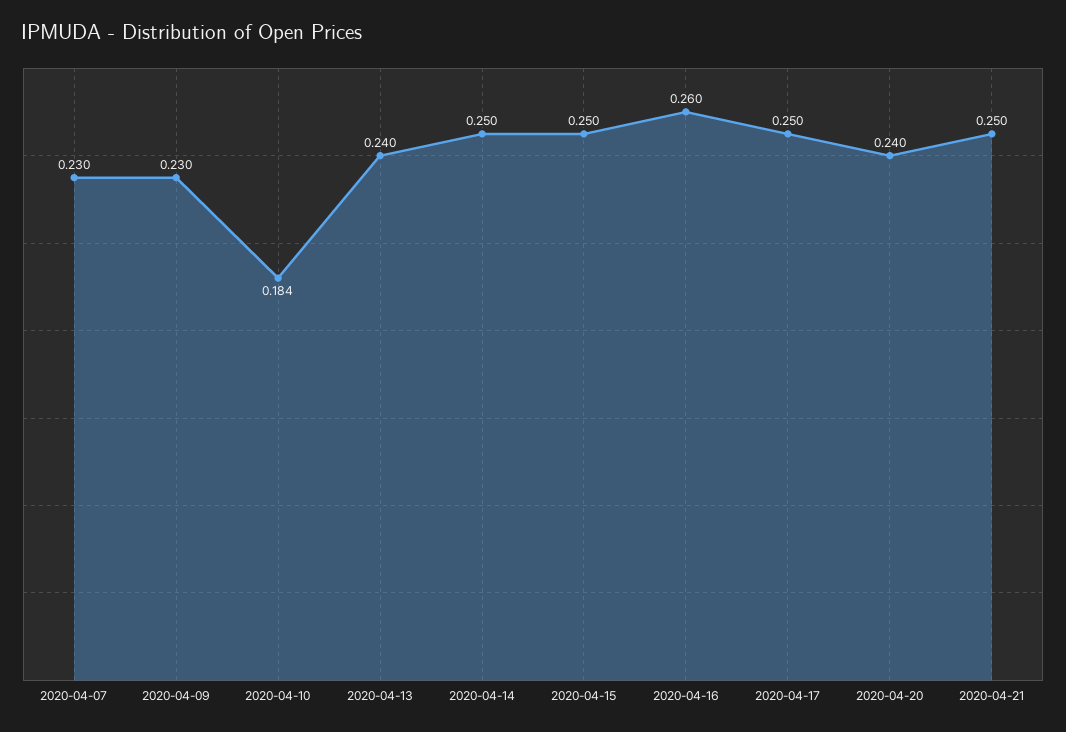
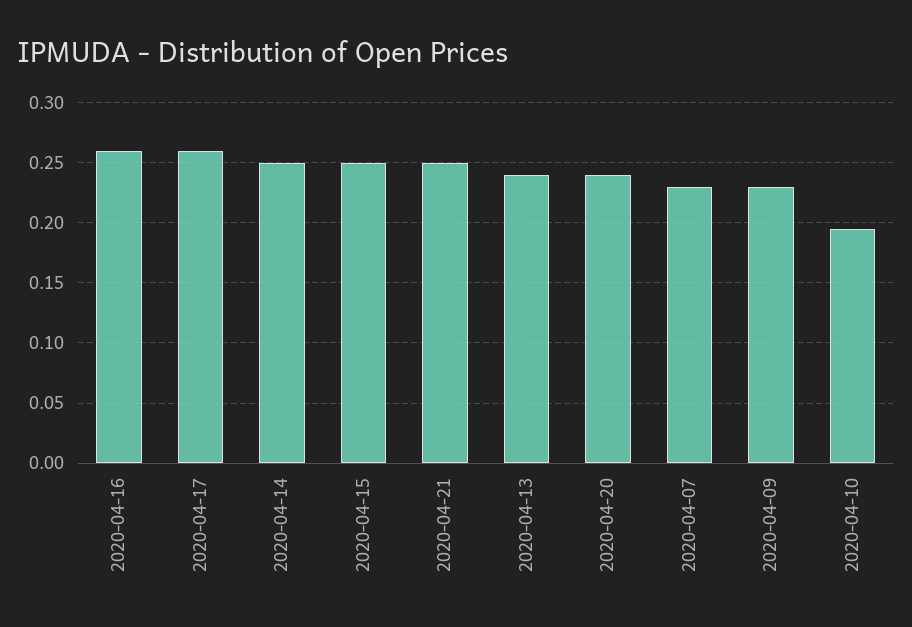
2020-04-10: 0.184 -> 0.195
2020-04-17: 0.25 -> 0.26

